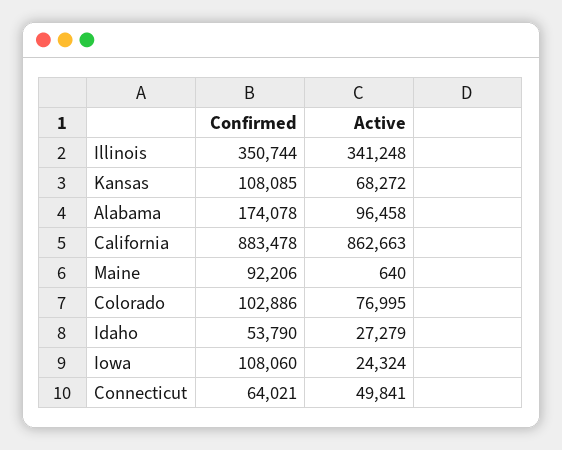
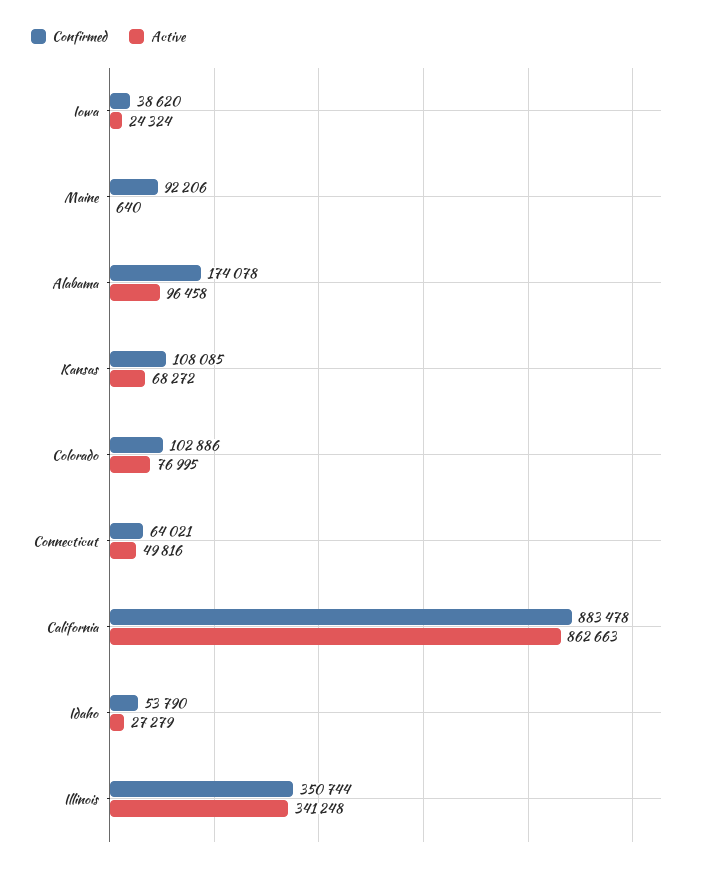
Confirmed, Iowa: 108060 -> 38620
Active, Connecticut: 49841 -> 49816

